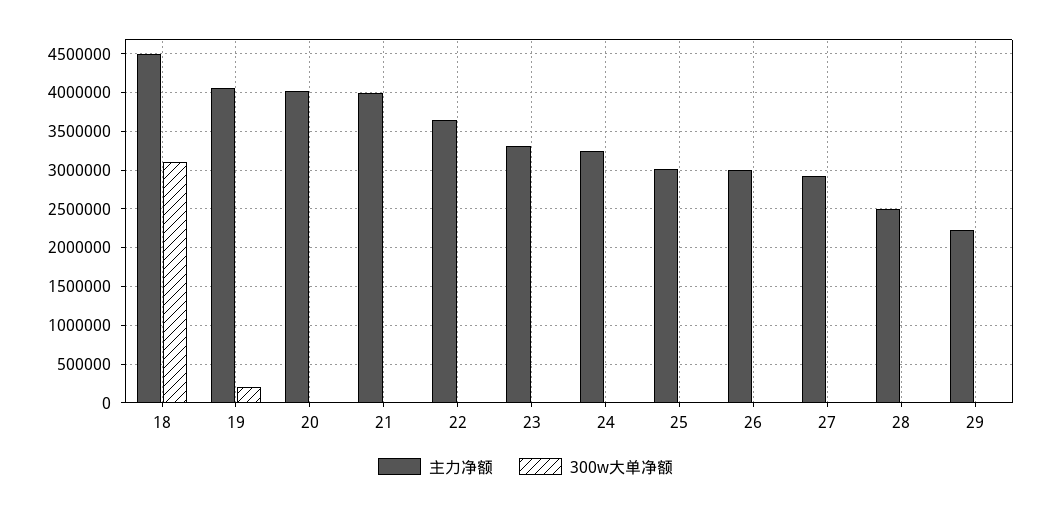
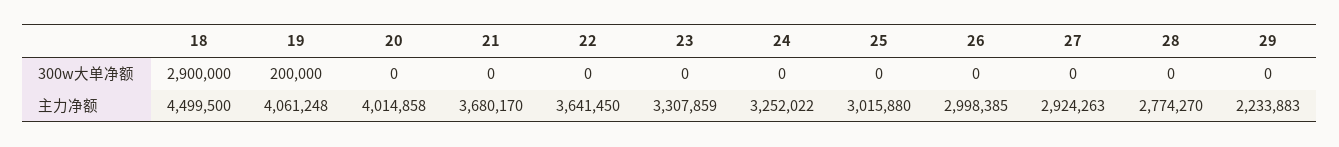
300w大单净额, 18: 3100000 -> 2900000
主力净额, 21: 4000000 -> 3680170
主力净额, 28: 2500000 -> 2774270

